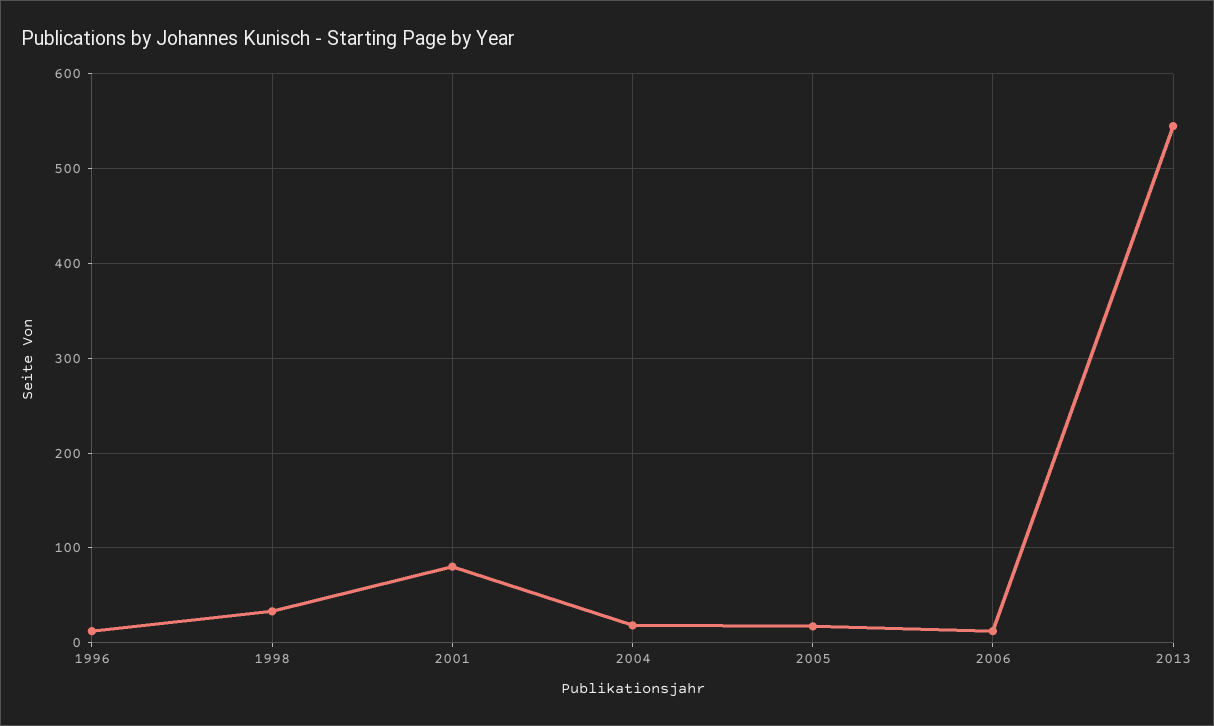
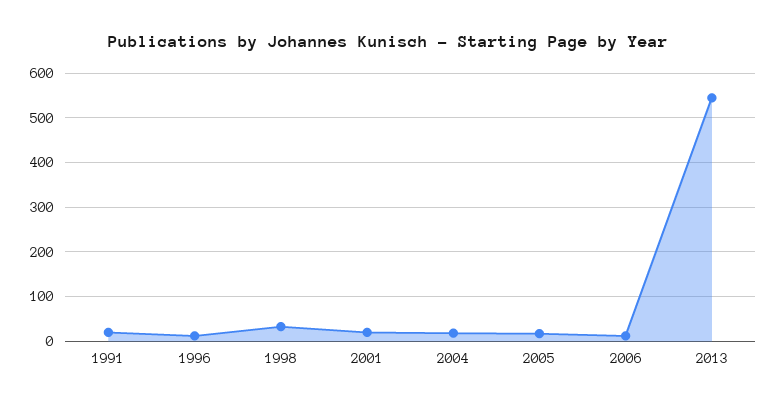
2001: 80 -> 20
1991: none -> 20

